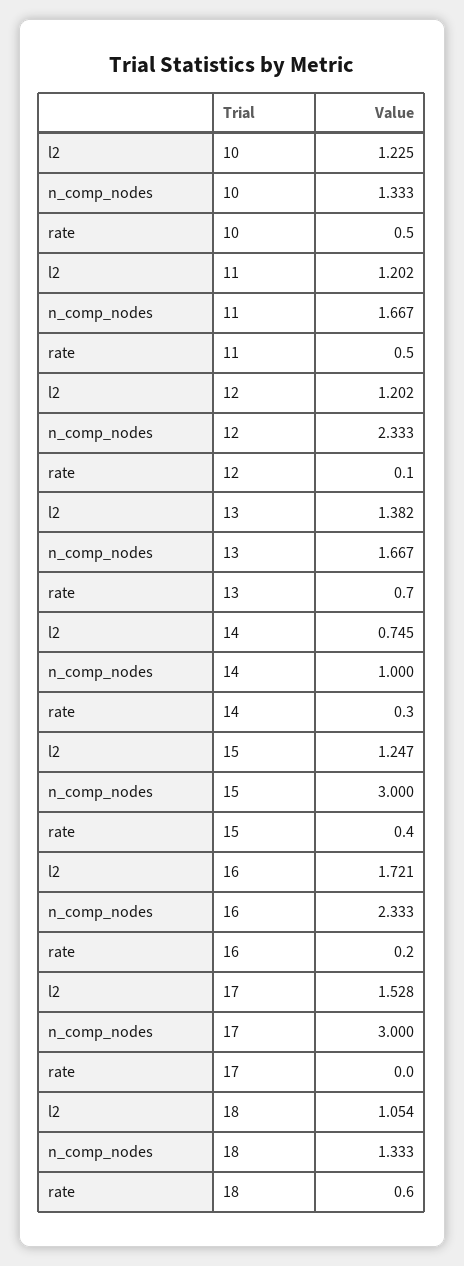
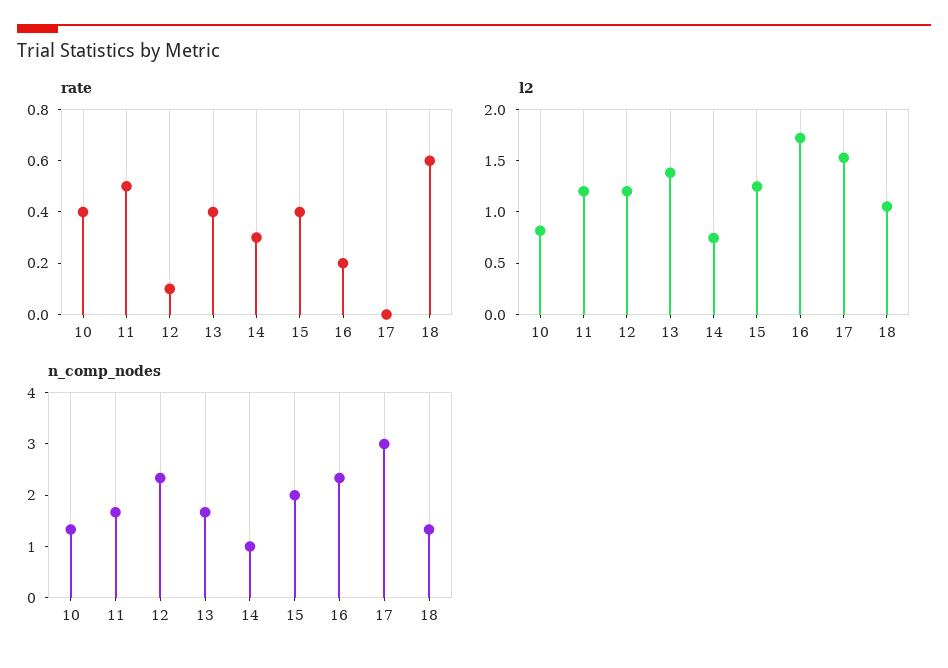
l2, 10: 1.225 -> 0.8
rate, 10: 0.5 -> 0.4
rate, 13: 0.7 -> 0.4
n_comp_nodes, 15: 3 -> 2

